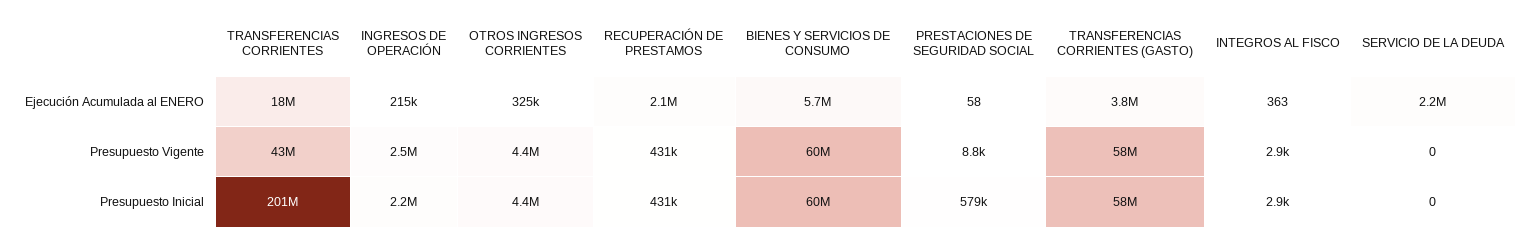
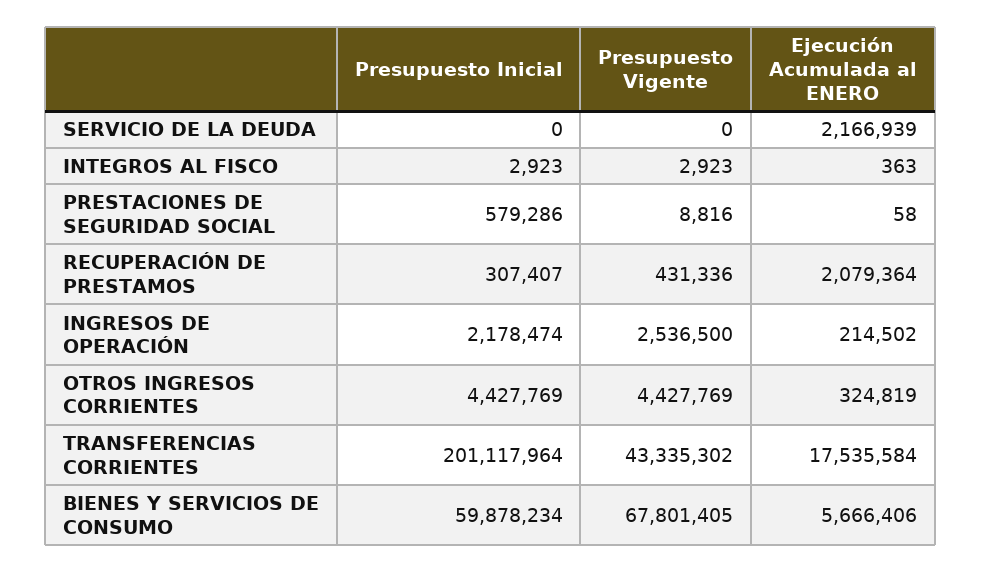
TRANSFERENCIAS CORRIENTES (GASTO), Ejecución Acumulada al ENERO: 3800000 -> none
BIENES Y SERVICIOS DE CONSUMO, Presupuesto Vigente: 60000000 -> 67801405
TRANSFERENCIAS CORRIENTES (GASTO), Presupuesto Vigente: 58000000 -> none
RECUPERACIÓN DE PRESTAMOS, Presupuesto Inicial: 431000 -> 307407
TRANSFERENCIAS CORRIENTES (GASTO), Presupuesto Inicial: 58000000 -> none

